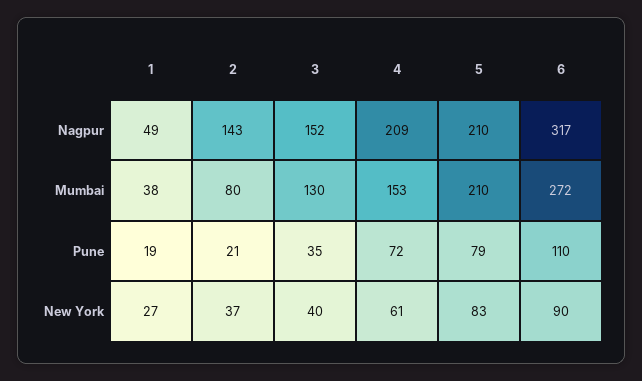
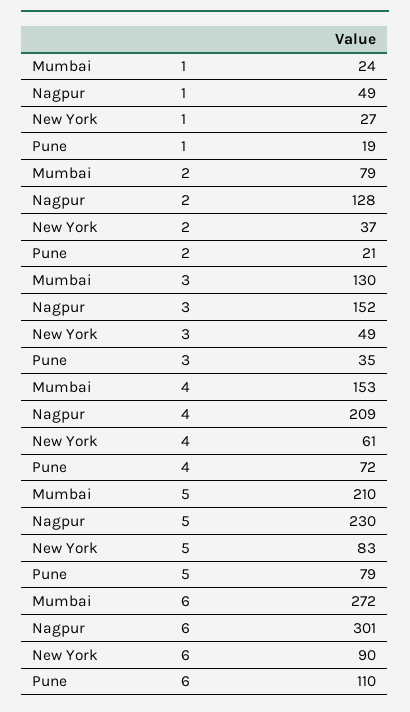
2, Nagpur: 143 -> 128
5, Nagpur: 210 -> 230
6, Nagpur: 317 -> 301
1, Mumbai: 38 -> 24
2, Mumbai: 80 -> 79
3, New York: 40 -> 49

